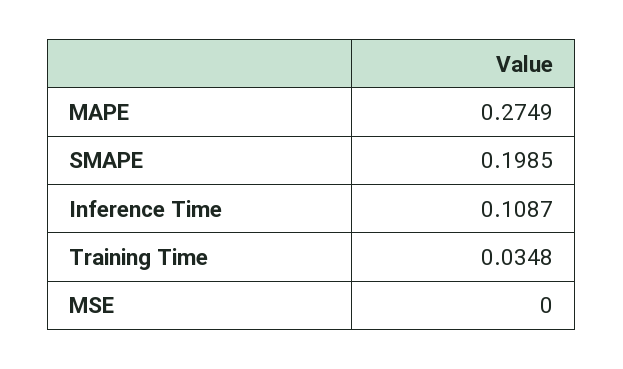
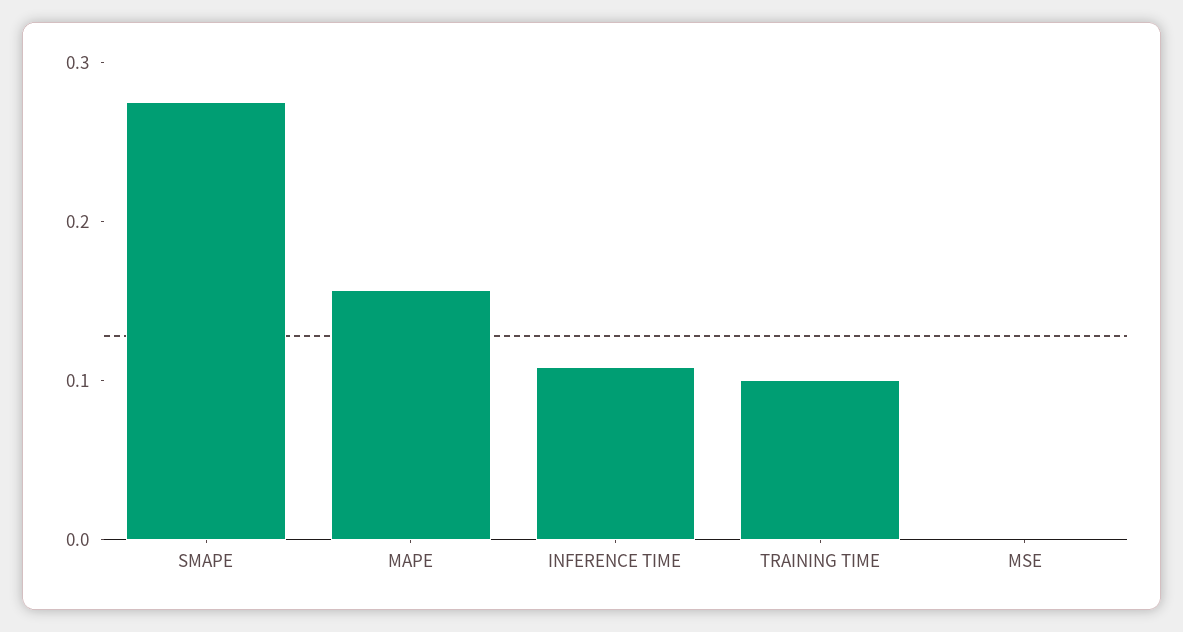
MAPE: 0.2749 -> 0.16
SMAPE: 0.1985 -> 0.28
Training Time: 0.0348 -> 0.1

